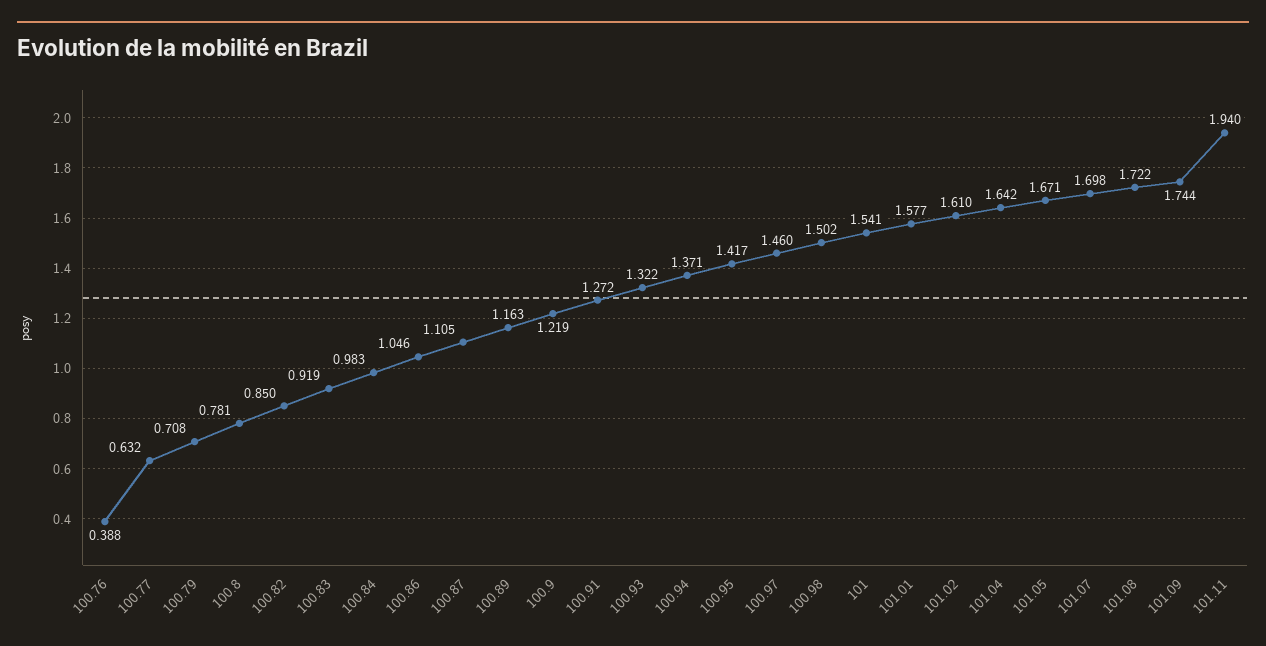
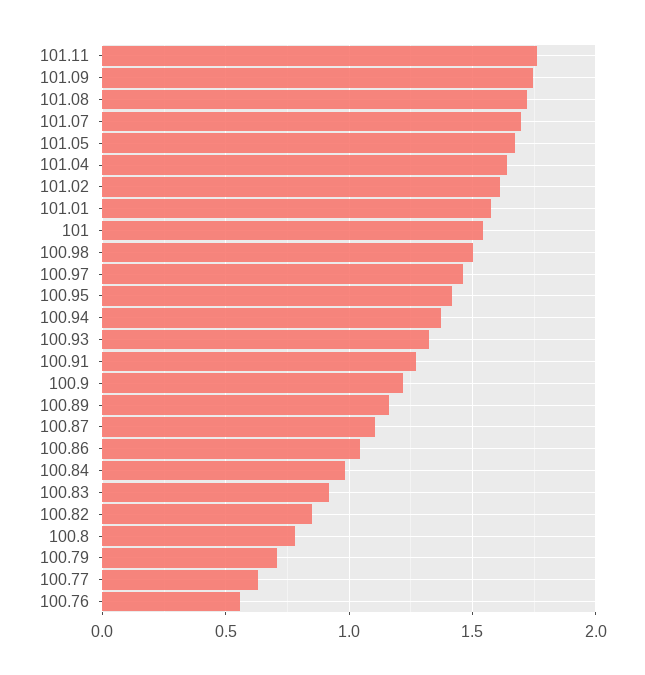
100.76: 0.388 -> 0.55
101.11: 1.94 -> 1.75

